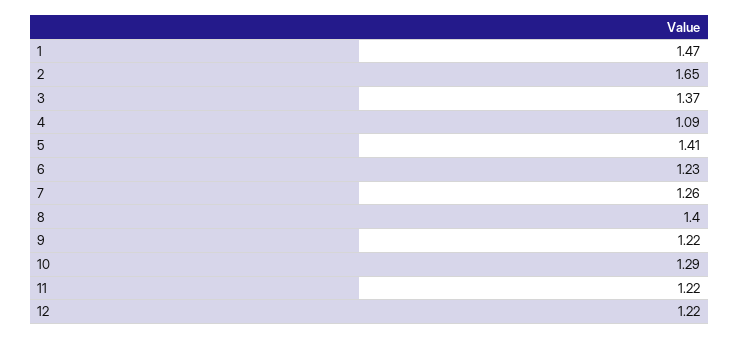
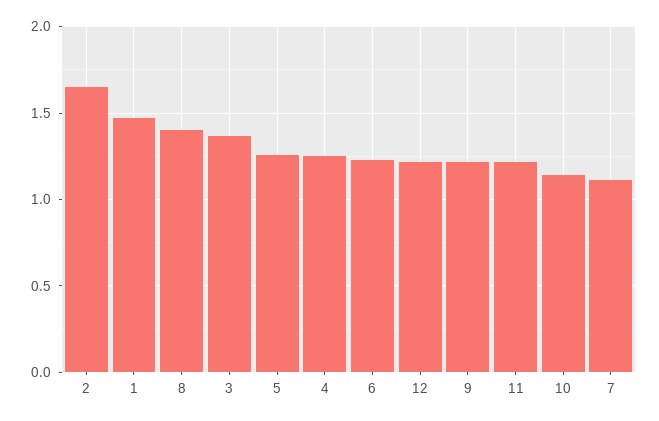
4: 1.09 -> 1.25
5: 1.41 -> 1.25
7: 1.26 -> 1.1
10: 1.29 -> 1.15

